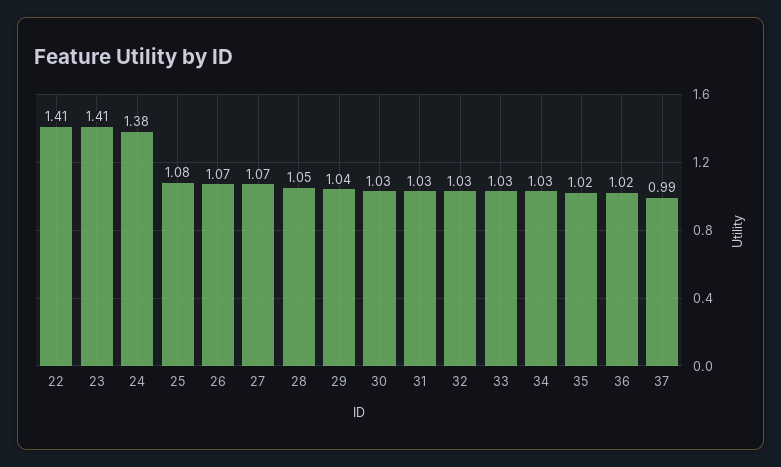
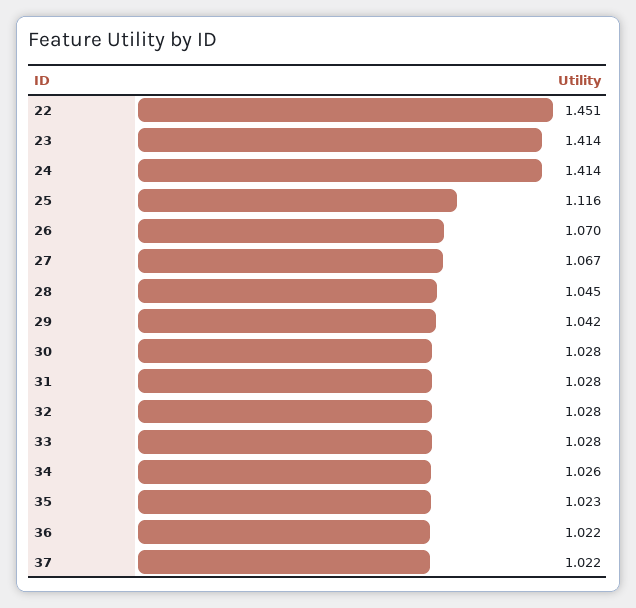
22: 1.41 -> 1.451
24: 1.38 -> 1.414
25: 1.08 -> 1.116
37: 0.99 -> 1.022

